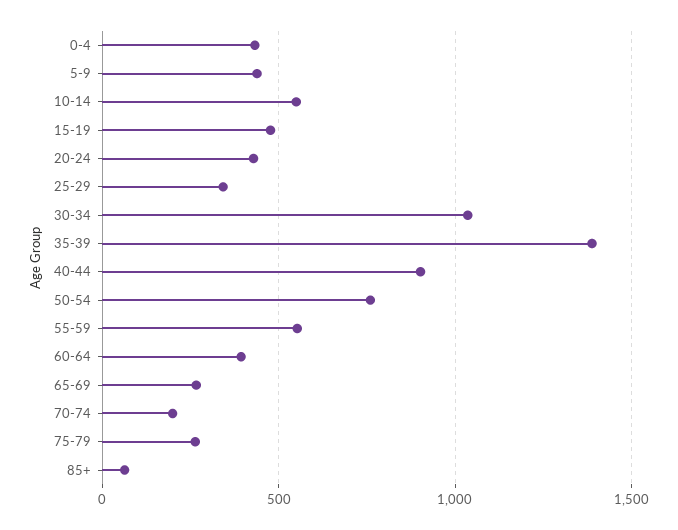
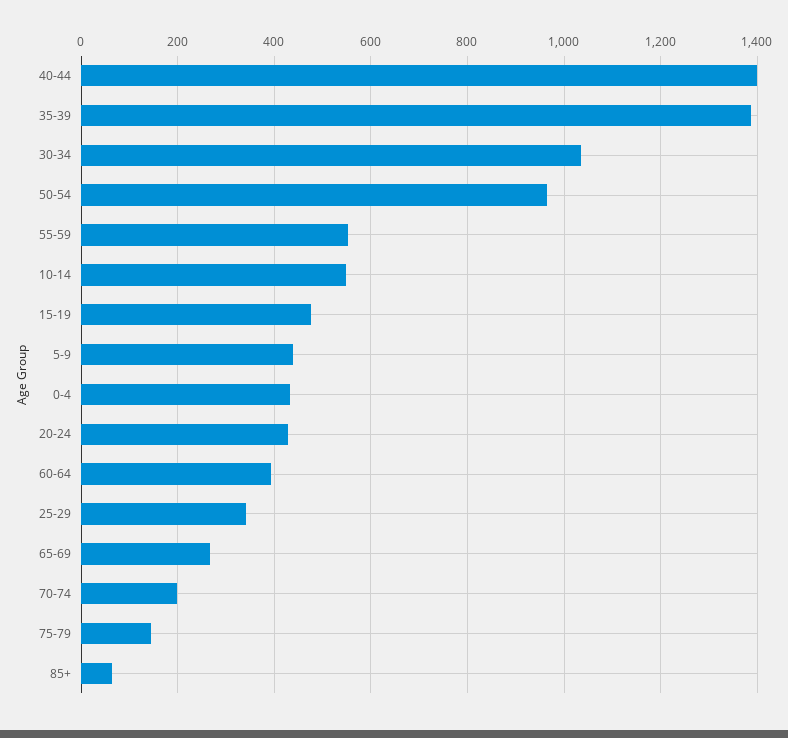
40-44: 900 -> 1400
50-54: 750 -> 960
75-79: 250 -> 140

